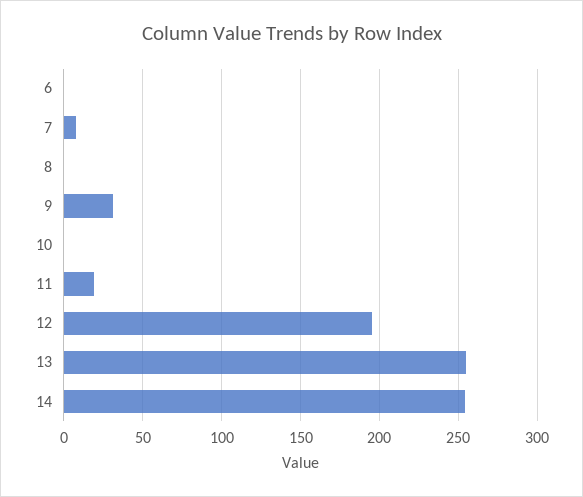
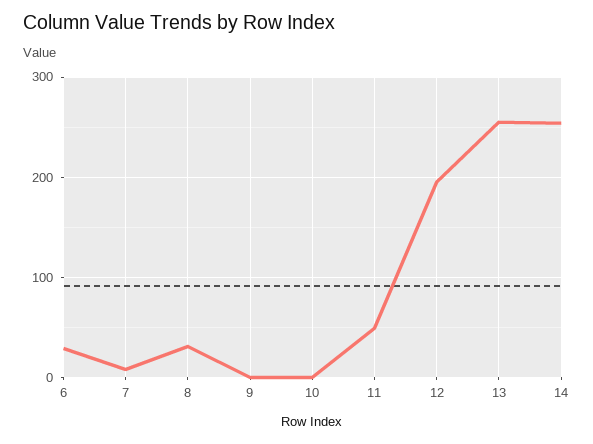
6: 0 -> 30
8: 0 -> 30
9: 30 -> 0
11: 20 -> 50

